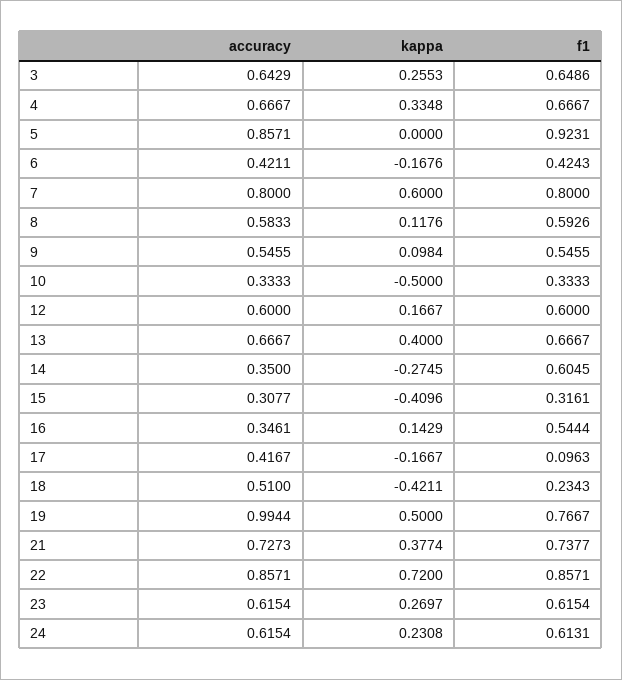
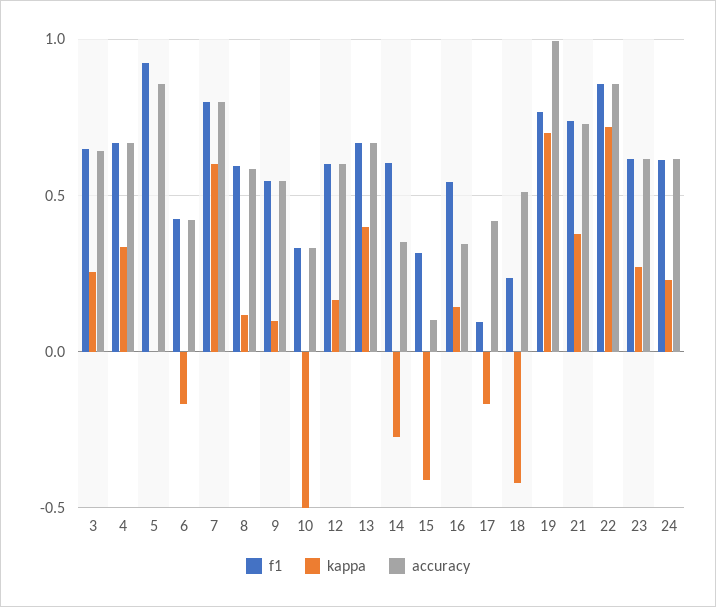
accuracy, 15: 0.3077 -> 0.1
kappa, 19: 0.5 -> 0.7

